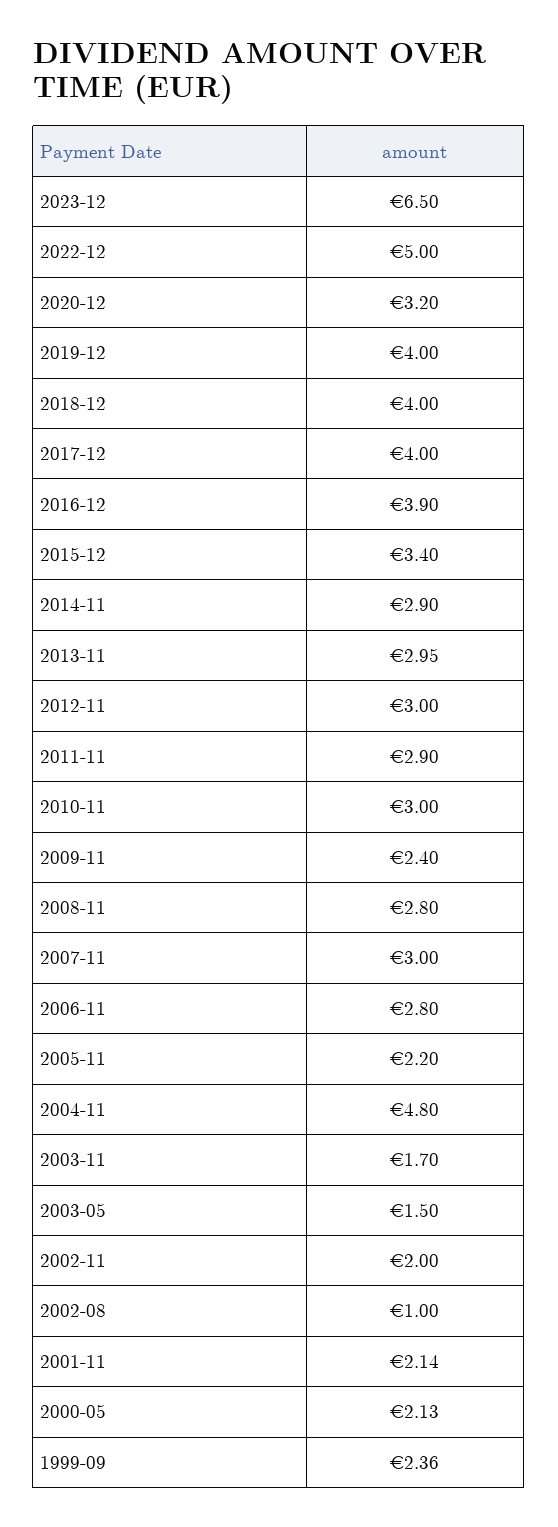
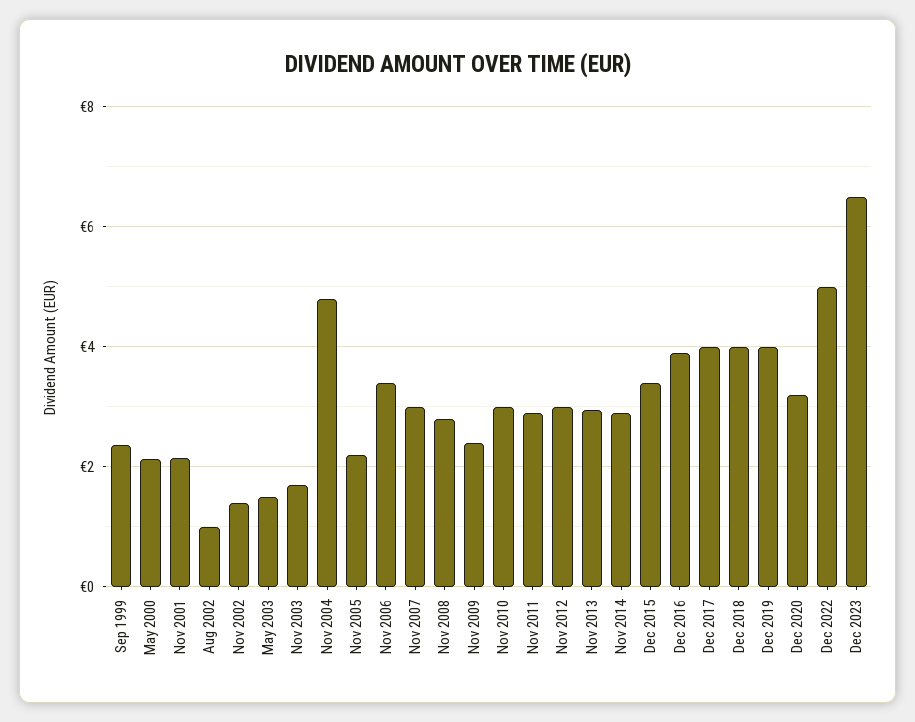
2006-11: 2.8 -> 3.4
2002-11: 2 -> 1.4

